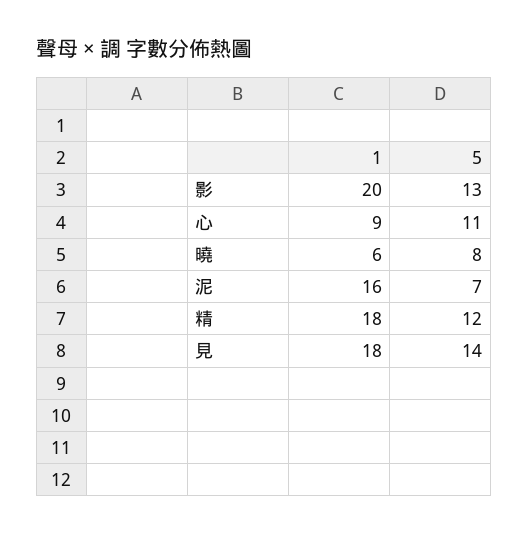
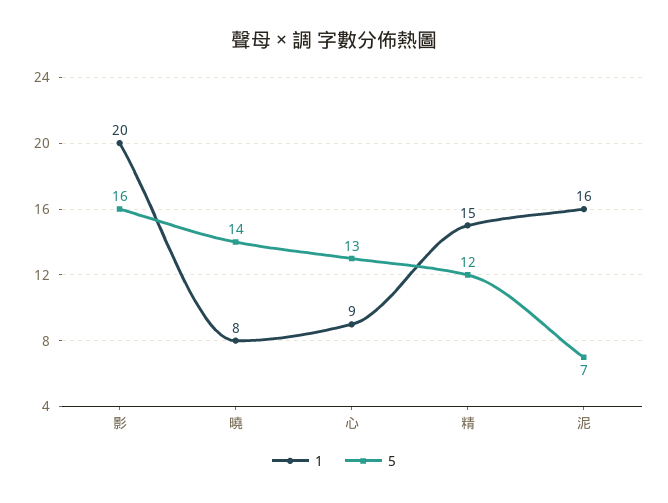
5, 影: 13 -> 16
5, 心: 11 -> 13
1, 曉: 6 -> 8
5, 曉: 8 -> 14
1, 精: 18 -> 15
1, 見: 18 -> none
5, 見: 14 -> none

